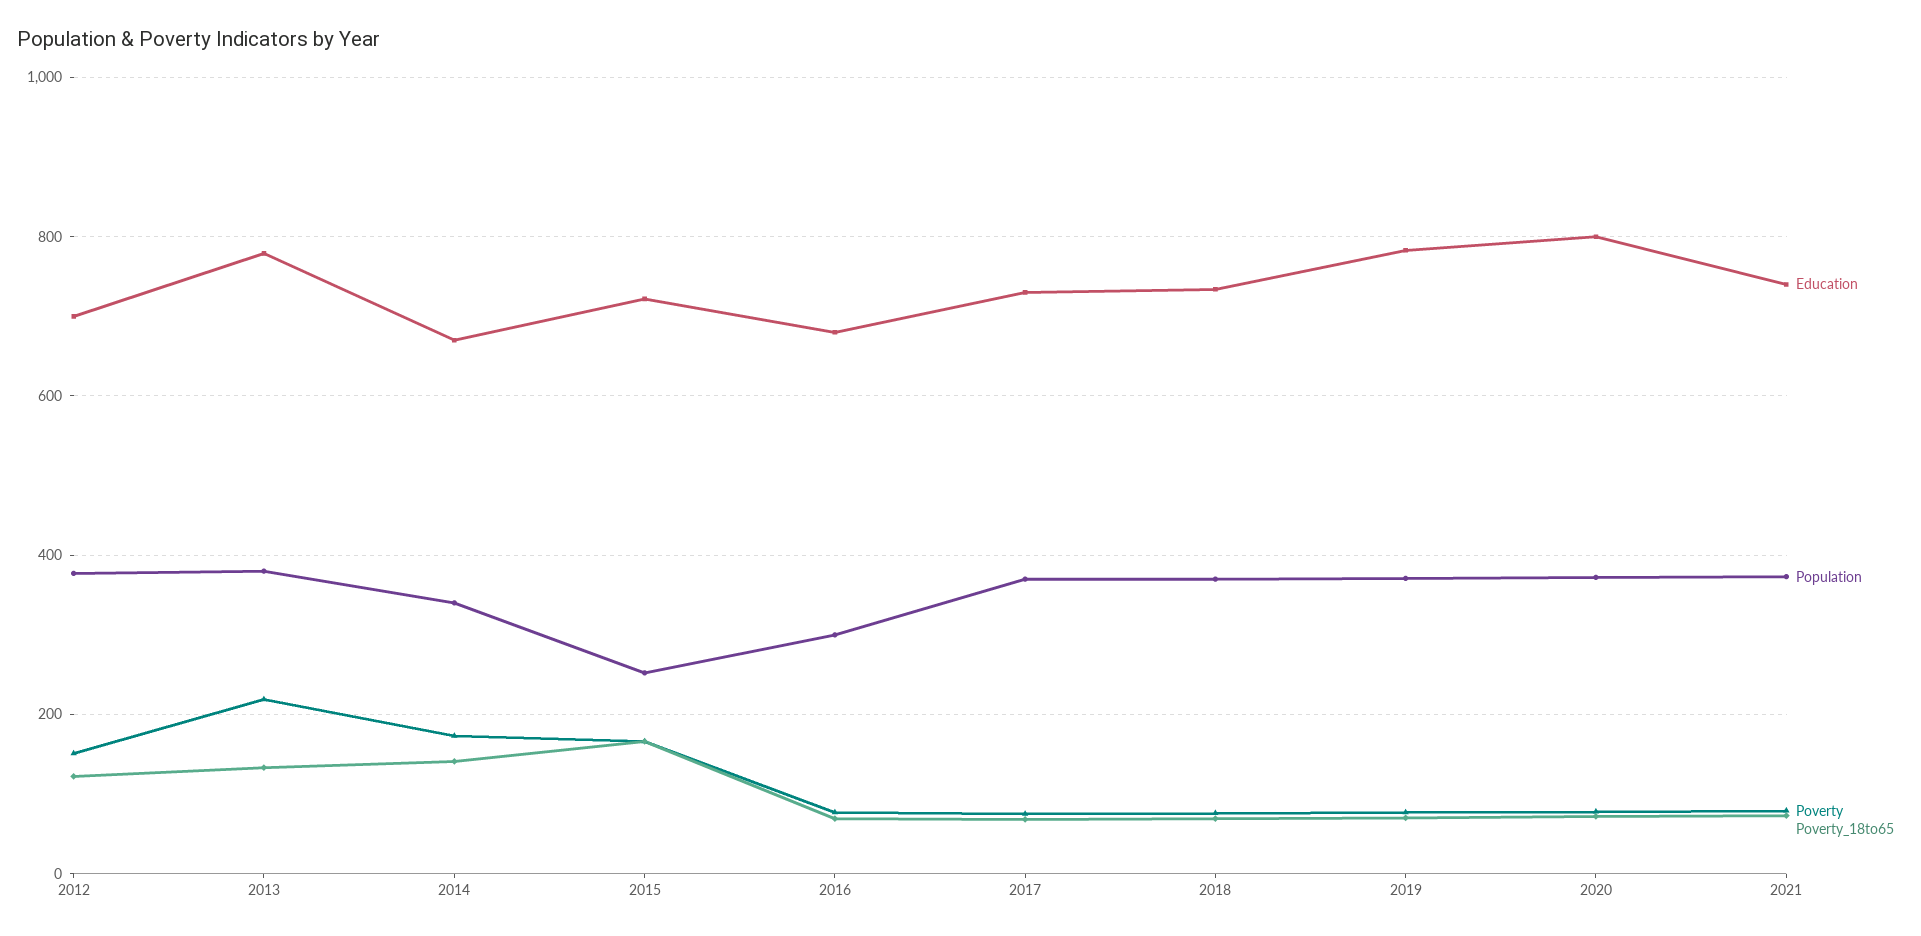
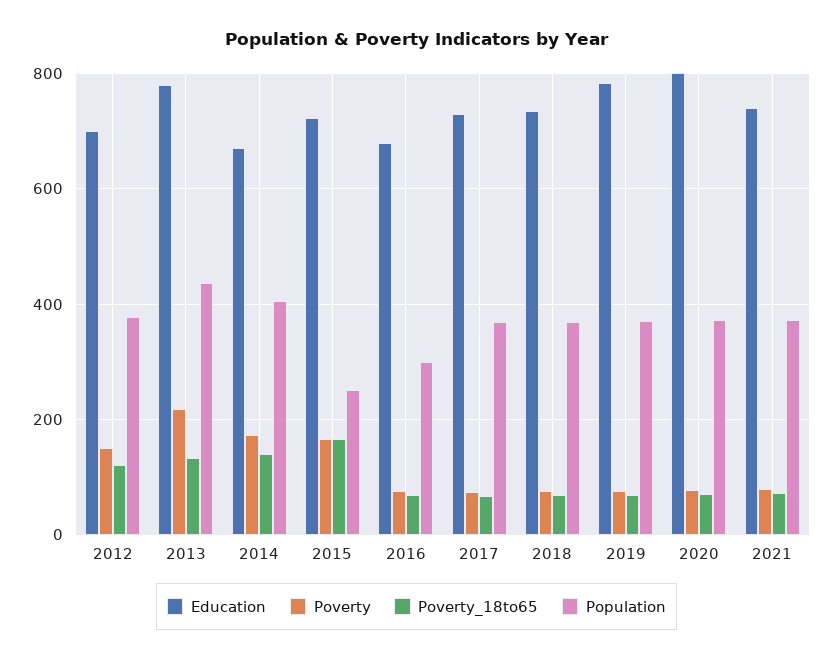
Population, 2013: 380 -> 440
Population, 2014: 340 -> 400

